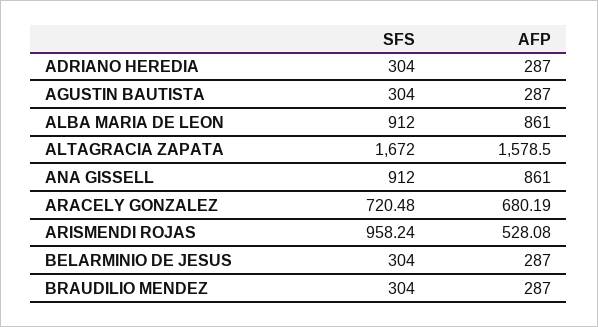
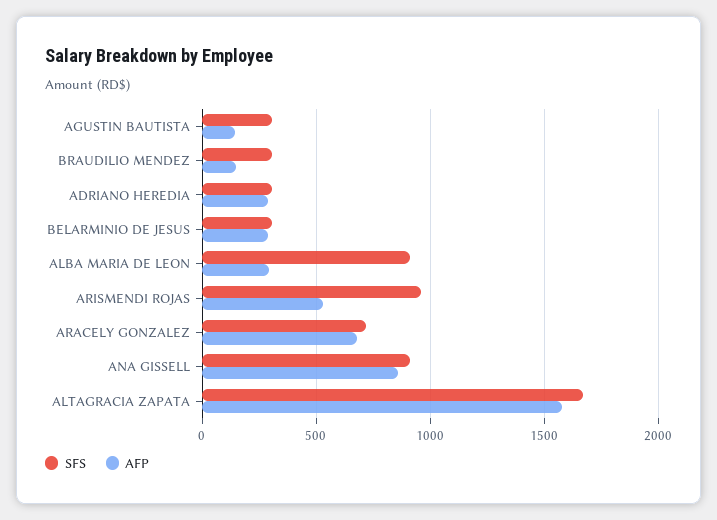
AFP, AGUSTIN BAUTISTA: 287 -> 150
AFP, ALBA MARIA DE LEON: 861 -> 300
AFP, BRAUDILIO MENDEZ: 287 -> 150

